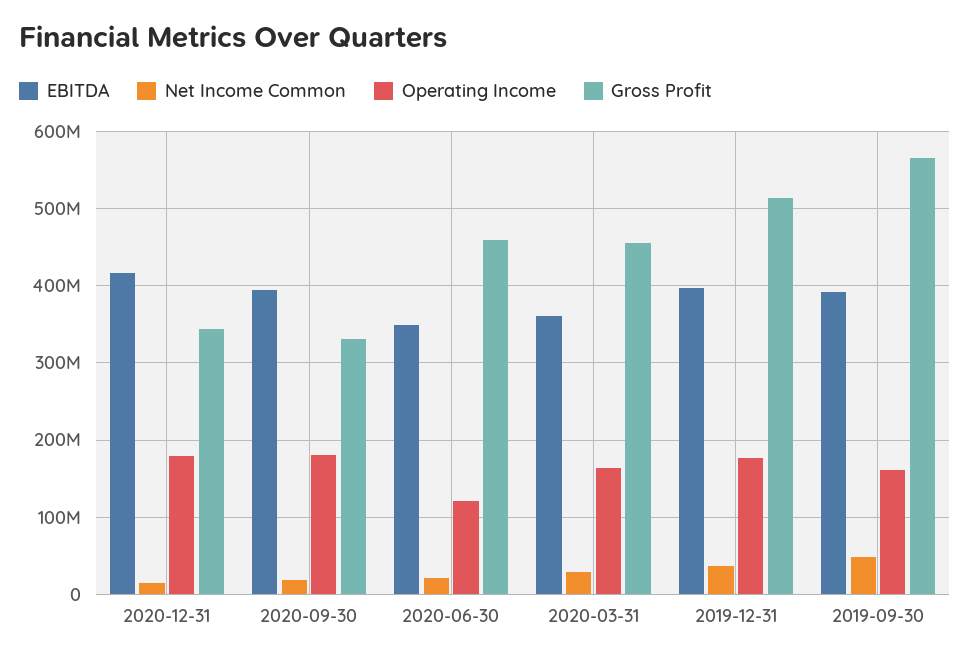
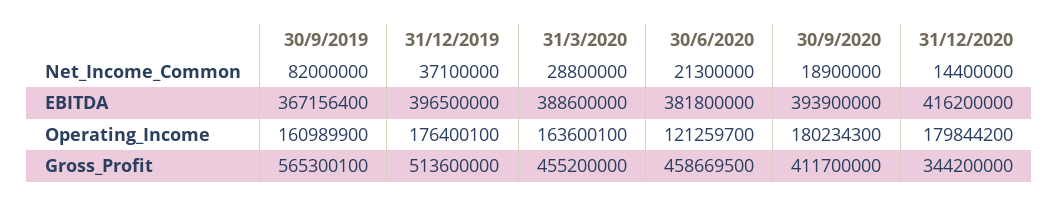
Gross Profit, 2020-09-30: 330000000 -> 411700000
EBITDA, 2020-06-30: 350000000 -> 381800000
EBITDA, 2020-03-31: 360000000 -> 388600000
EBITDA, 2019-09-30: 390000000 -> 367156400
Net Income Common, 2019-09-30: 50000000 -> 82000000

